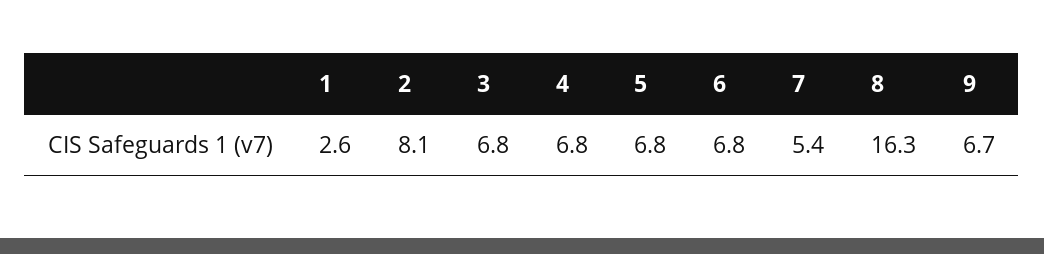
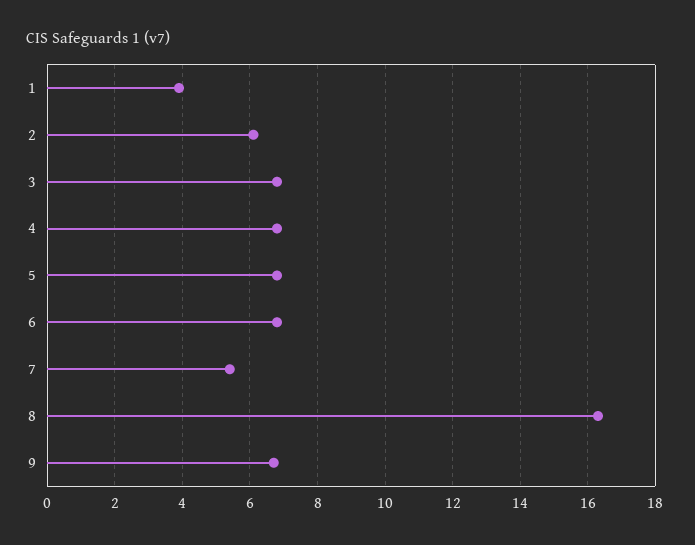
1: 2.6 -> 4
2: 8.1 -> 6

